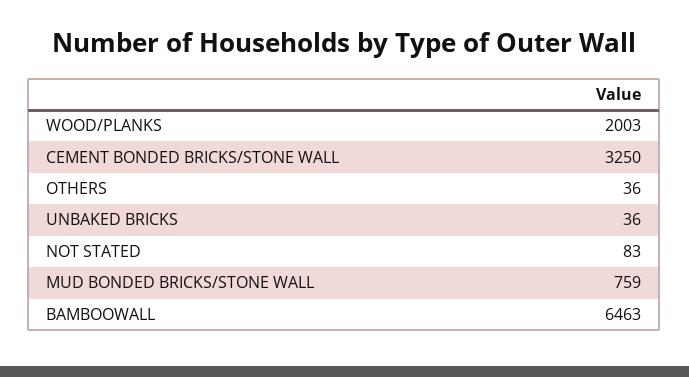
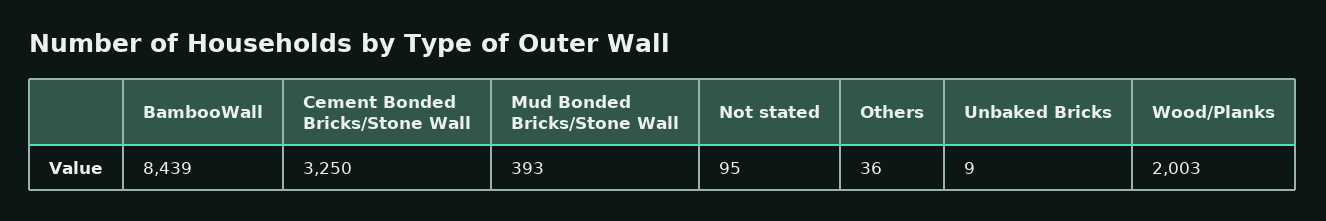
UNBAKED BRICKS: 36 -> 9
NOT STATED: 83 -> 95
MUD BONDED BRICKS/STONE WALL: 759 -> 393
BAMBOOWALL: 6463 -> 8439

